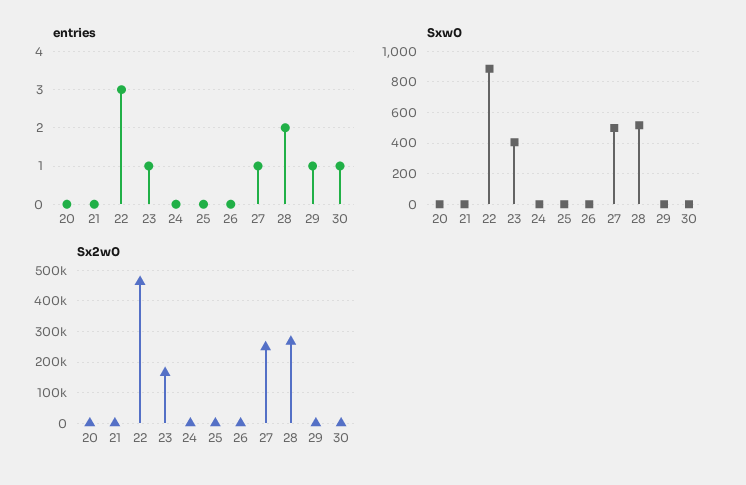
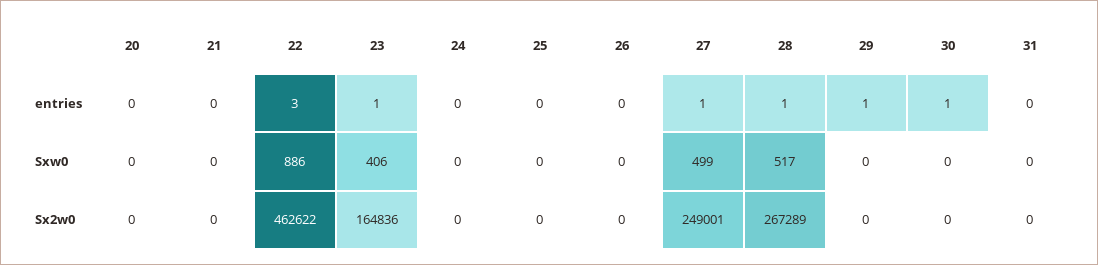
entries, 28: 2 -> 1
entries, 31: none -> 0
Sxw0, 31: none -> 0
Sx2w0, 31: none -> 0

